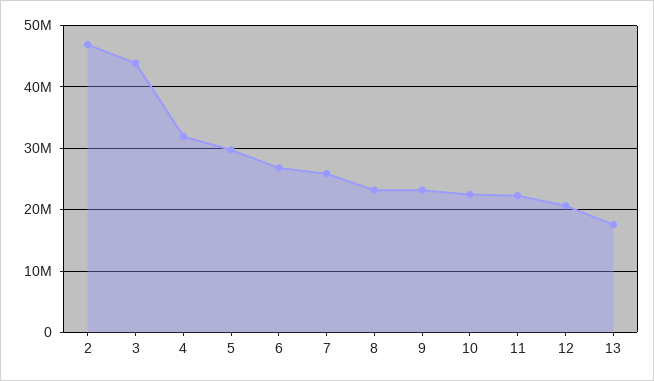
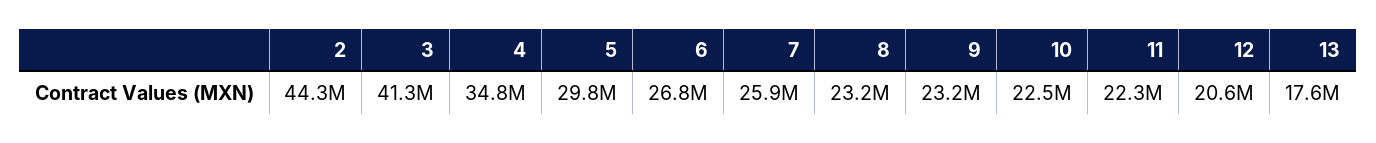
2: 47000000 -> 44300000
3: 44000000 -> 41300000
4: 32000000 -> 34800000

